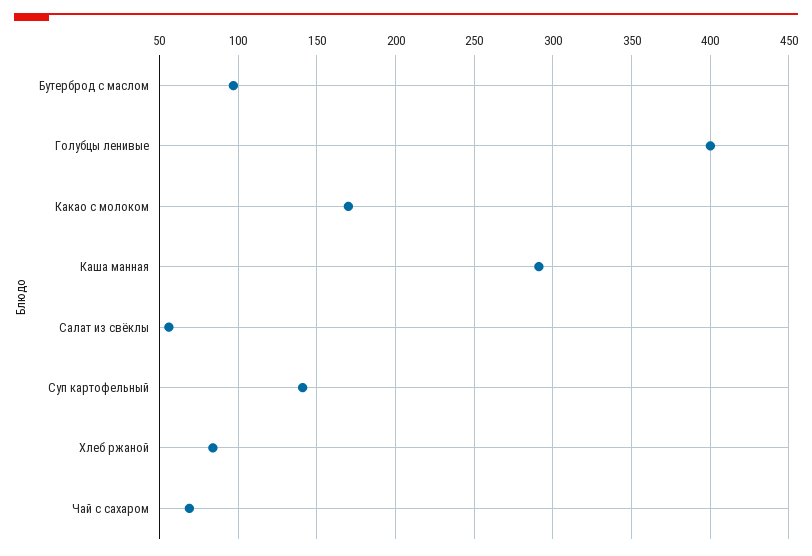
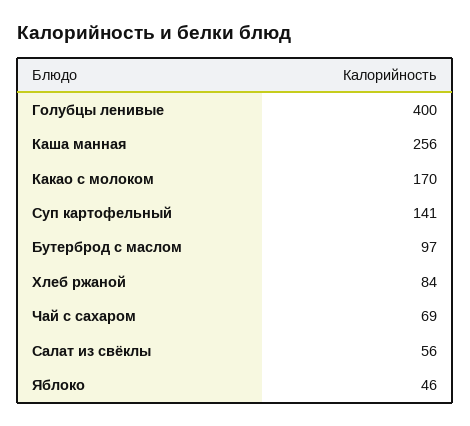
Каша манная: 290 -> 256
Яблоко: none -> 46

